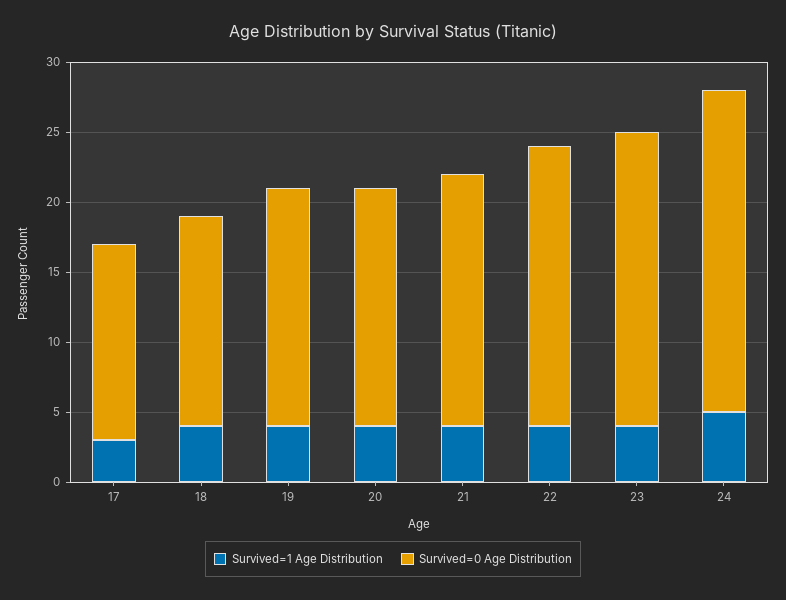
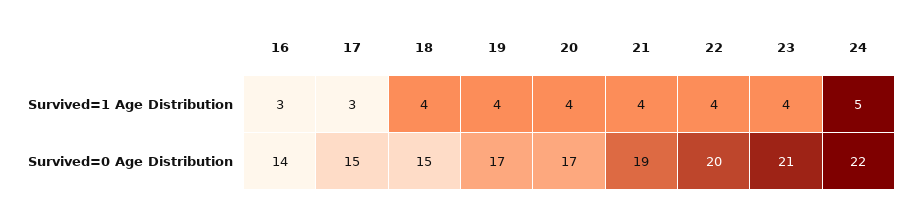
Survived=0 Age Distribution, 17: 14 -> 15
Survived=0 Age Distribution, 21: 18 -> 19
Survived=0 Age Distribution, 24: 23 -> 22
Survived=1 Age Distribution, 16: none -> 3
Survived=0 Age Distribution, 16: none -> 14

